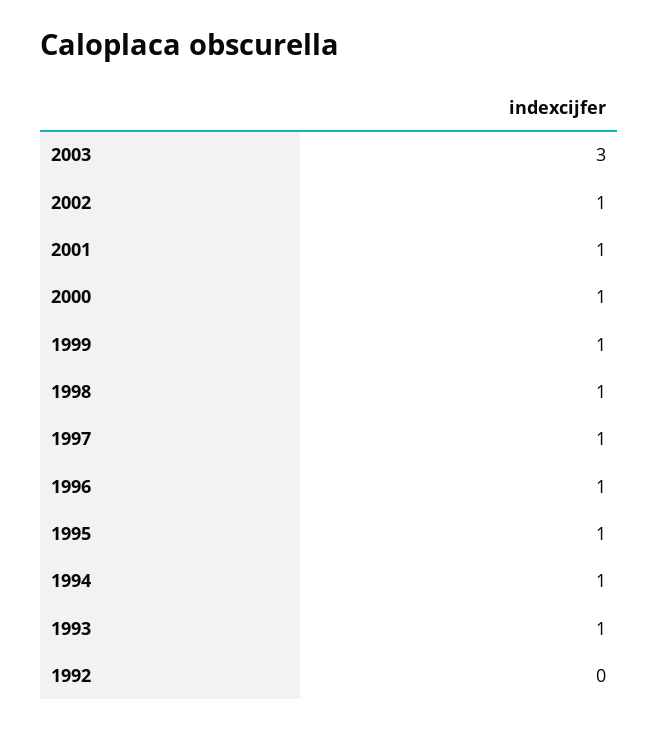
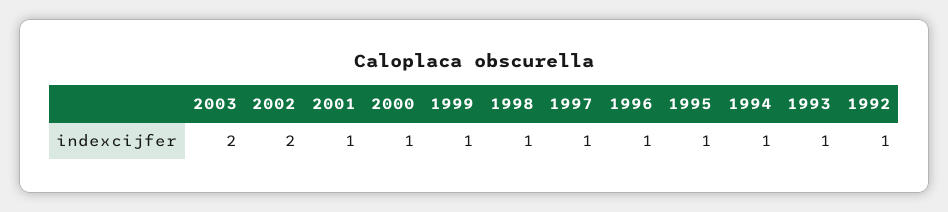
2003: 3 -> 2
2002: 1 -> 2
1992: 0 -> 1

